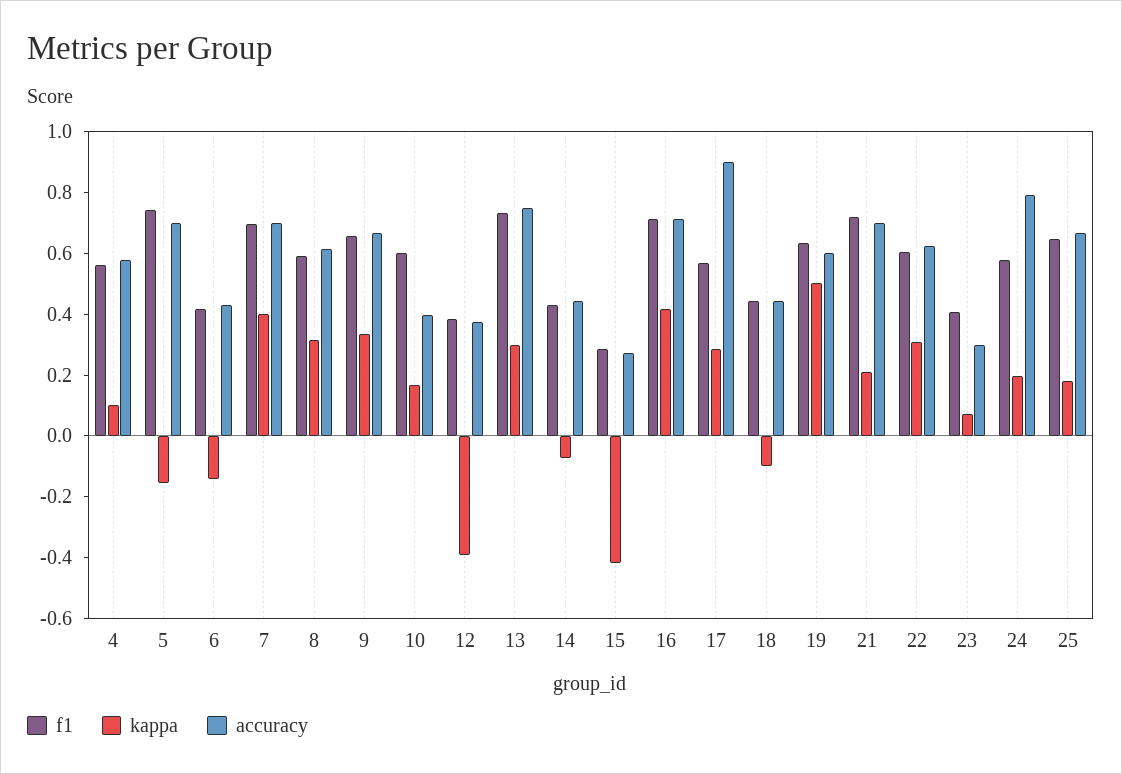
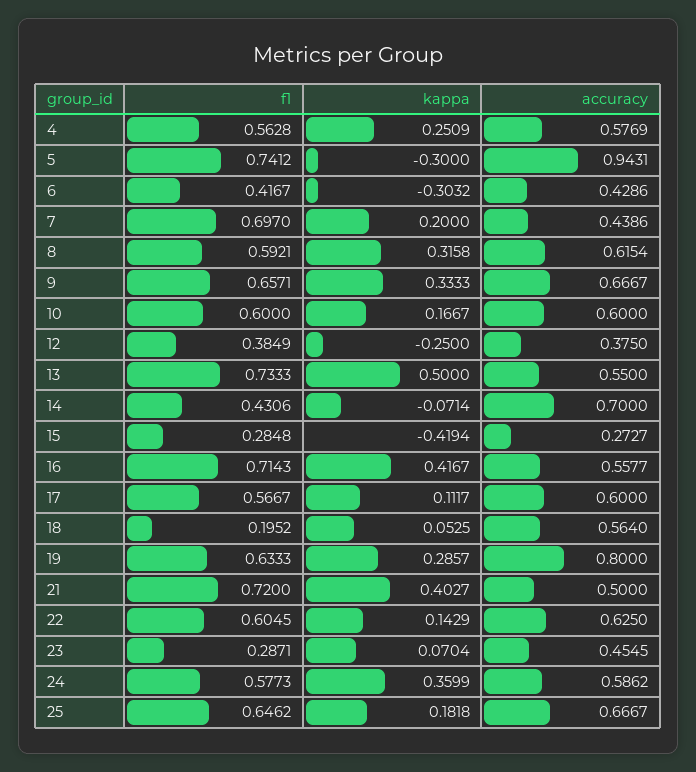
kappa, 4: 0.1 -> 0.2509
kappa, 5: -0.15 -> -0.3
accuracy, 5: 0.7 -> 0.9431
kappa, 6: -0.15 -> -0.3032
kappa, 7: 0.4 -> 0.2
accuracy, 7: 0.7 -> 0.4386
accuracy, 10: 0.4 -> 0.6
kappa, 12: -0.4 -> -0.25
kappa, 13: 0.3 -> 0.5
accuracy, 13: 0.75 -> 0.55
accuracy, 14: 0.45 -> 0.7
accuracy, 16: 0.7 -> 0.5577
kappa, 17: 0.3 -> 0.1117
accuracy, 17: 0.9 -> 0.6
f1, 18: 0.45 -> 0.1952
kappa, 18: -0.1 -> 0.0525
accuracy, 18: 0.45 -> 0.564
kappa, 19: 0.5 -> 0.2857
accuracy, 19: 0.6 -> 0.8
kappa, 21: 0.2 -> 0.4027
accuracy, 21: 0.7 -> 0.5
kappa, 22: 0.3 -> 0.1429
f1, 23: 0.4 -> 0.2871
accuracy, 23: 0.3 -> 0.4545
kappa, 24: 0.2 -> 0.3599
accuracy, 24: 0.8 -> 0.5862

